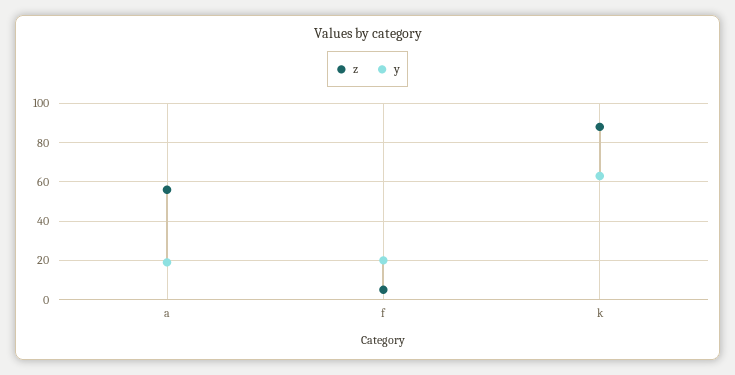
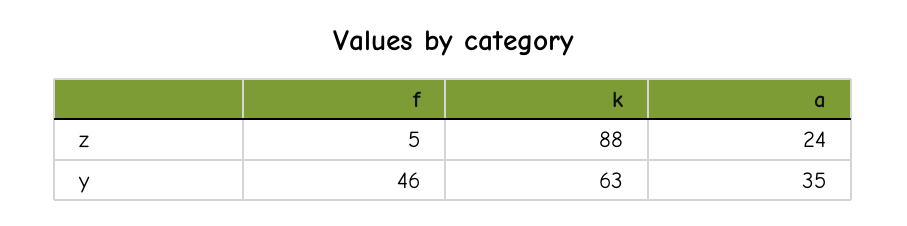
z, a: 55 -> 24
y, a: 20 -> 35
y, f: 20 -> 46

